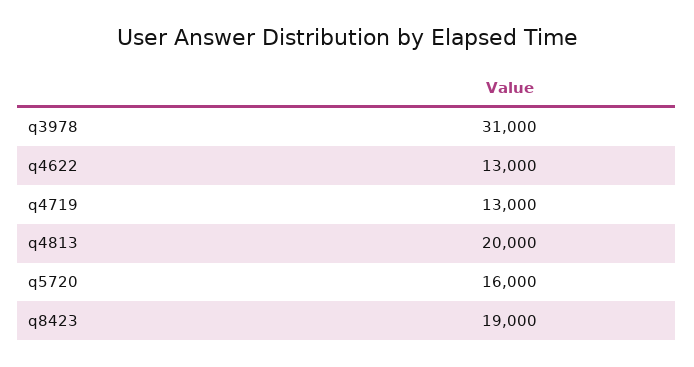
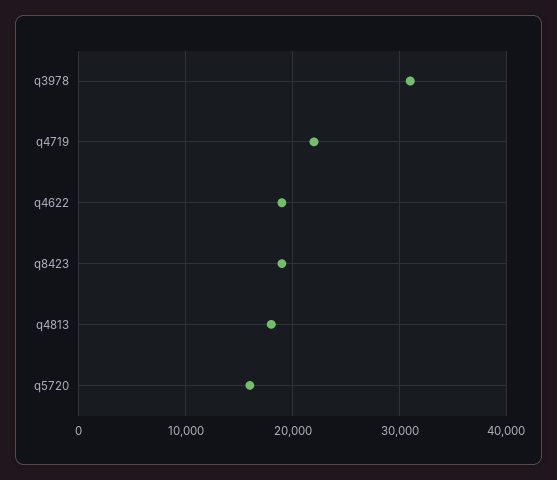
q4622: 13000 -> 19000
q4719: 13000 -> 22000
q4813: 20000 -> 18000

